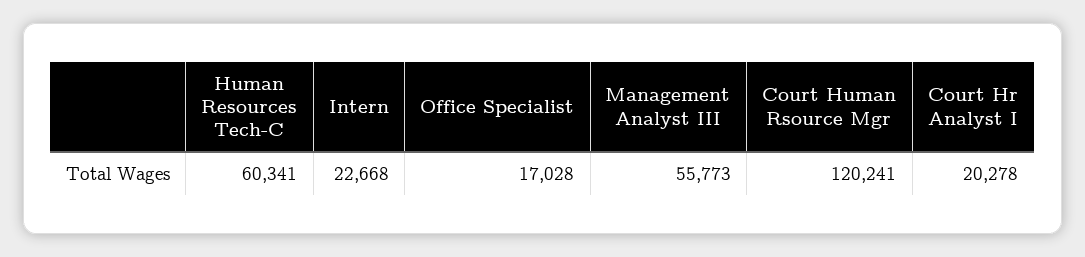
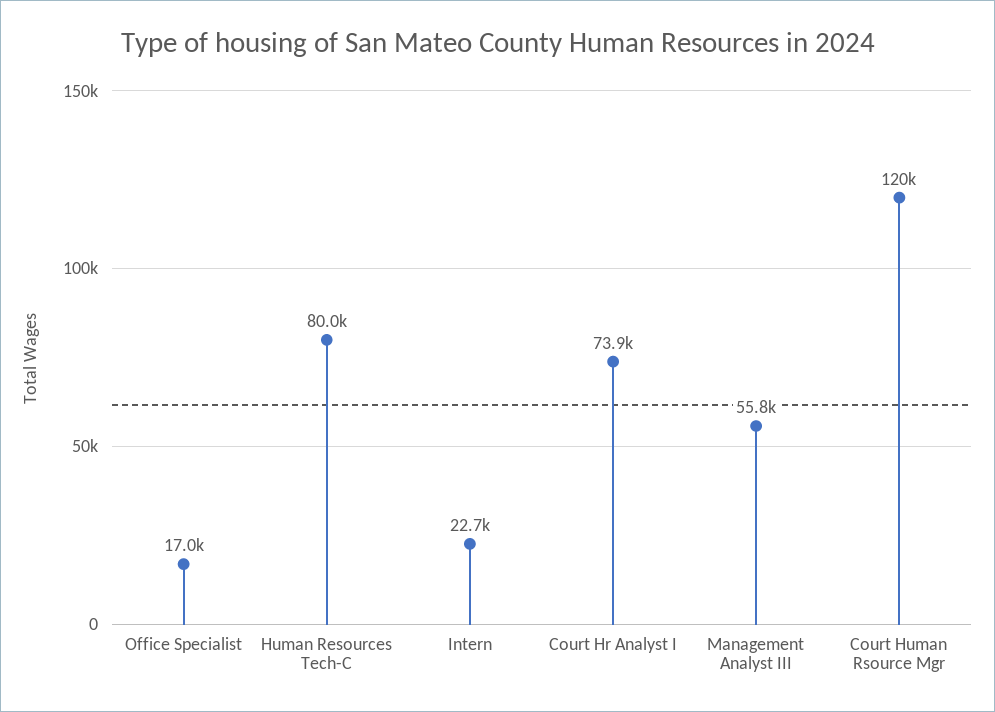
Human Resources Tech-C: 60341 -> 80000
Court Hr Analyst I: 20278 -> 73900

